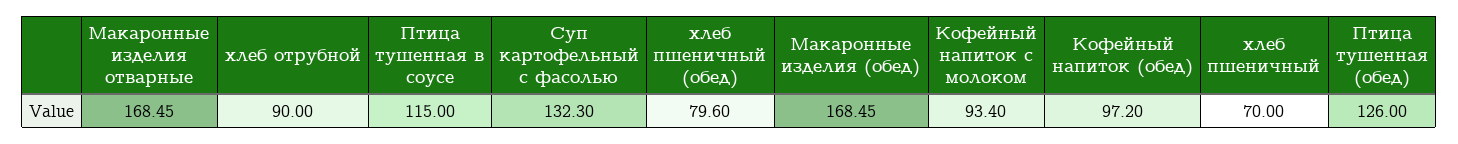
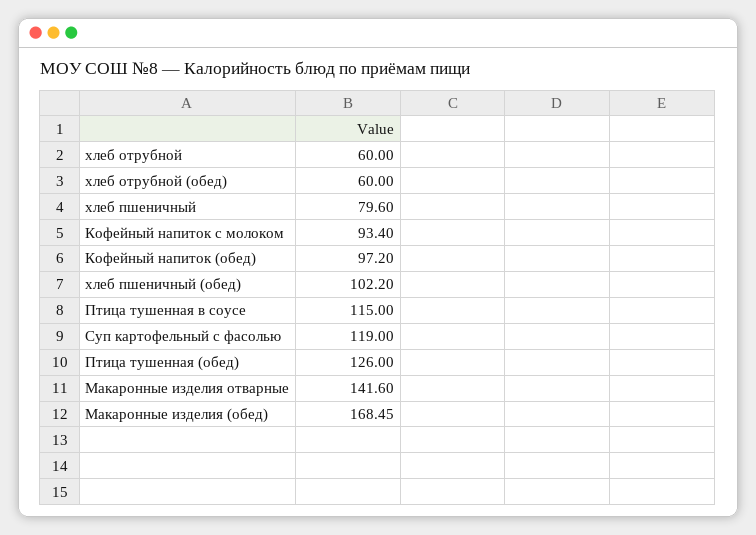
Макаронные изделия отварные: 168.45 -> 141.6
хлеб отрубной: 90 -> 60
Суп картофельный с фасолью: 132.3 -> 119
хлеб пшеничный (обед): 79.6 -> 102.2
хлеб пшеничный: 70 -> 79.6
хлеб отрубной (обед): none -> 60

